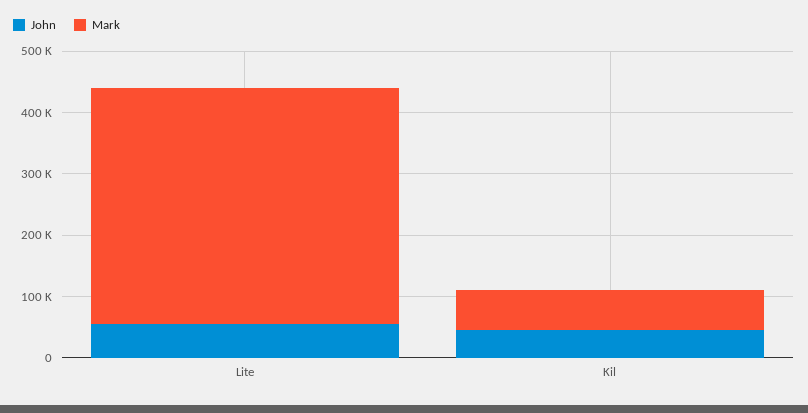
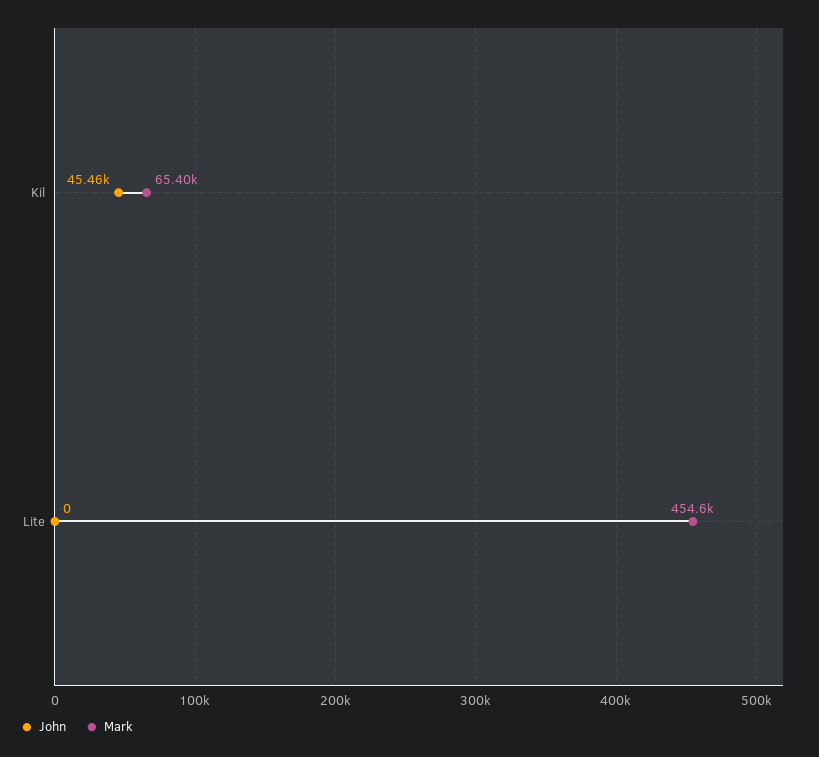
John, Lite: 60000 -> 0
Mark, Lite: 380000 -> 454600

